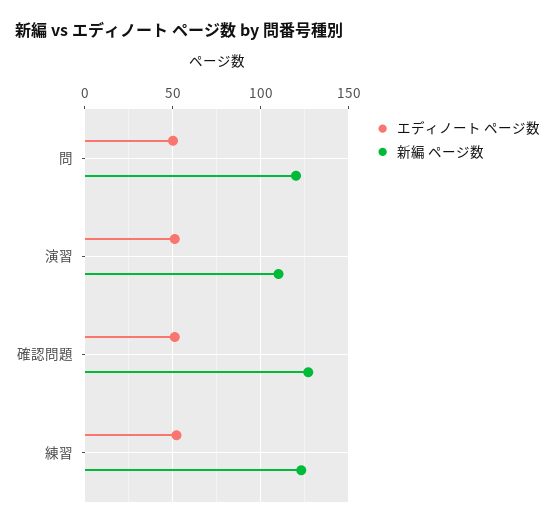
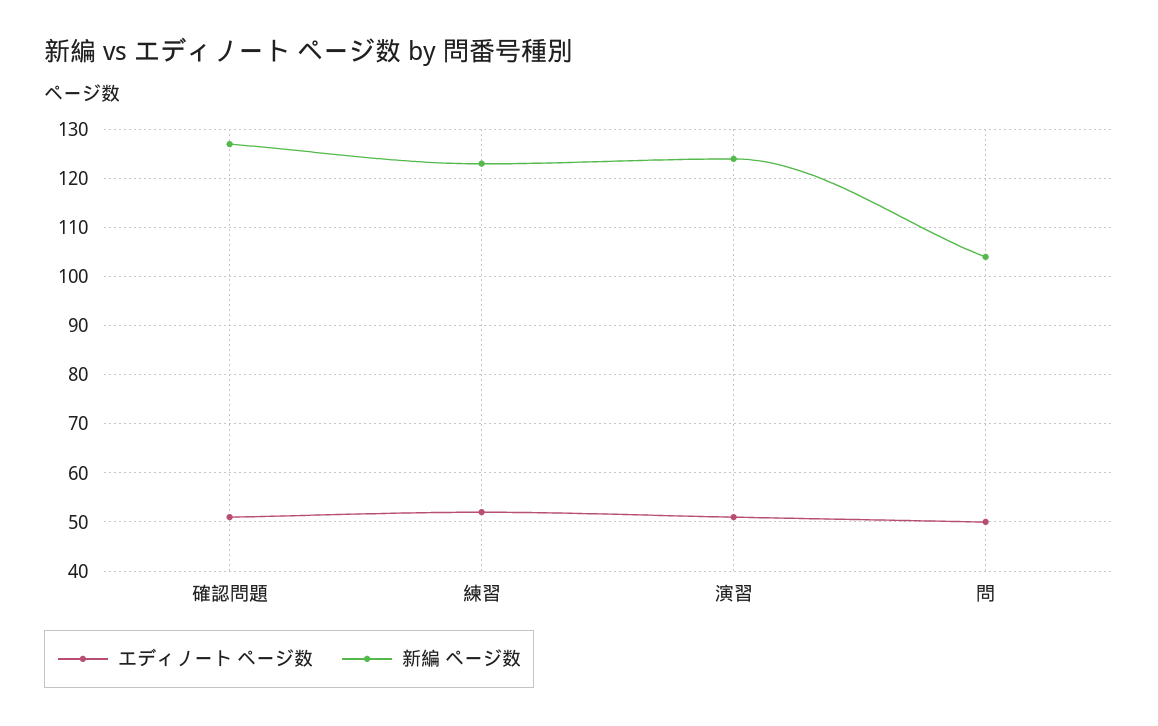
新編 ページ数, 問: 120 -> 105
新編 ページ数, 演習: 110 -> 125

